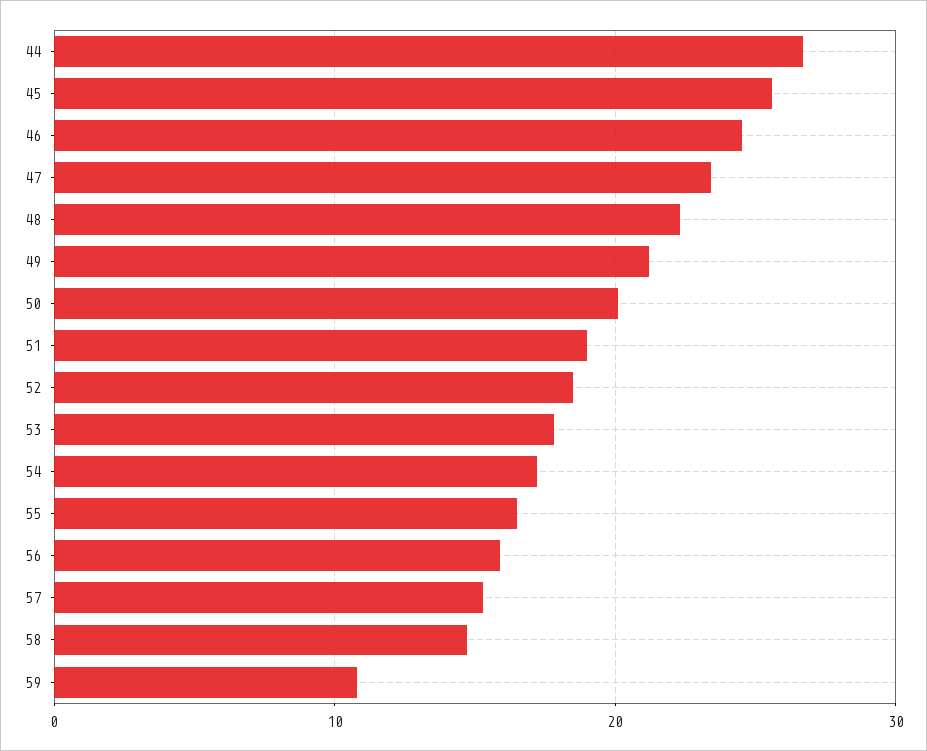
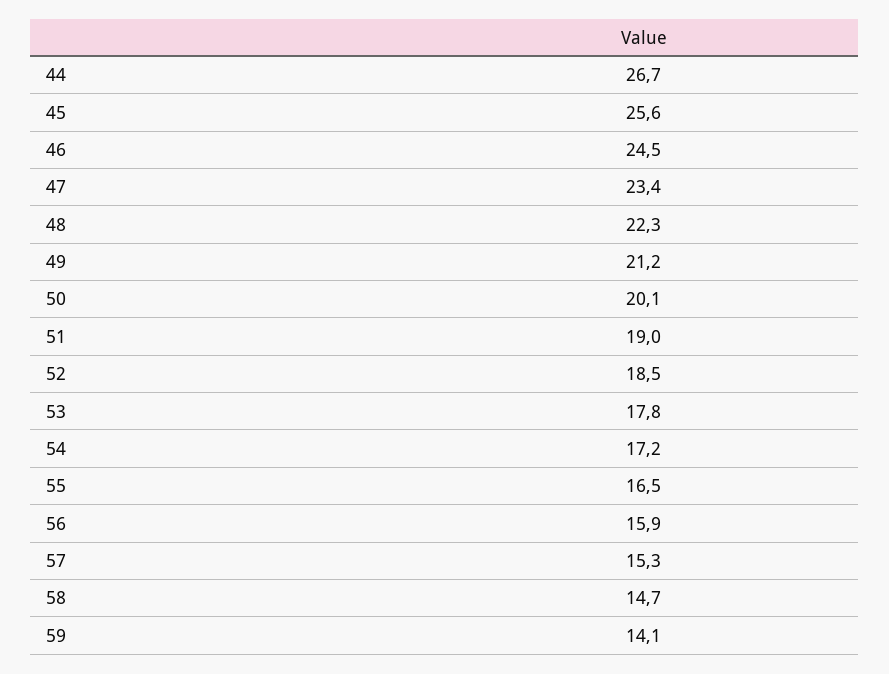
59: 11 -> 14.1

